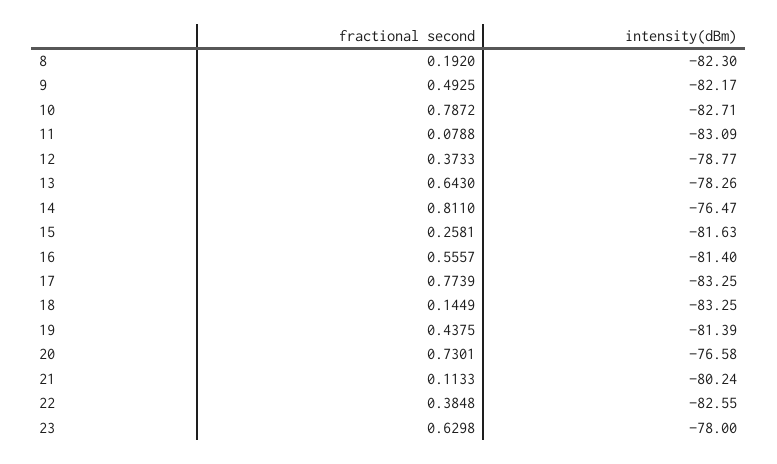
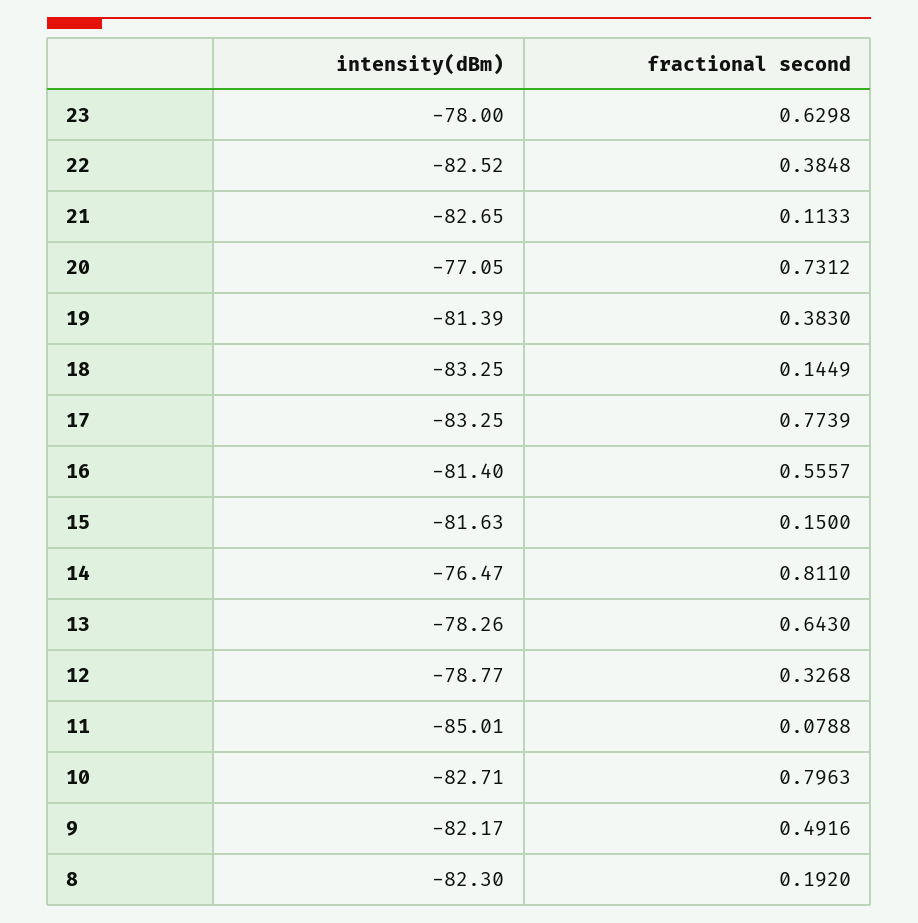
fractional second, 9: 0.4925 -> 0.4916
fractional second, 10: 0.7872 -> 0.7963
intensity(dBm), 11: -83.09 -> -85.01
fractional second, 12: 0.3733 -> 0.3268
fractional second, 15: 0.2581 -> 0.15
fractional second, 19: 0.4375 -> 0.383
fractional second, 20: 0.7301 -> 0.7312
intensity(dBm), 20: -76.58 -> -77.05
intensity(dBm), 21: -80.24 -> -82.65
intensity(dBm), 22: -82.55 -> -82.52

